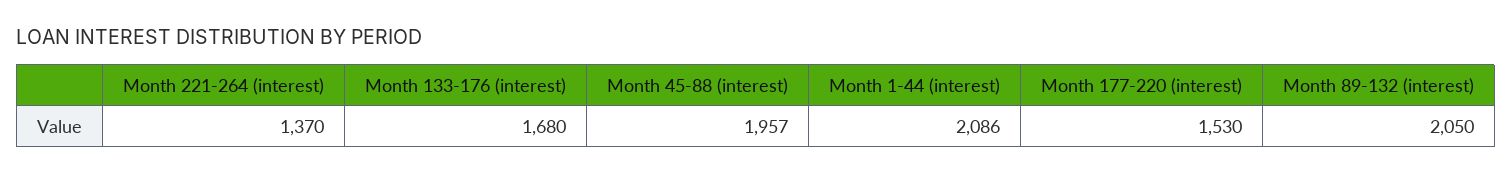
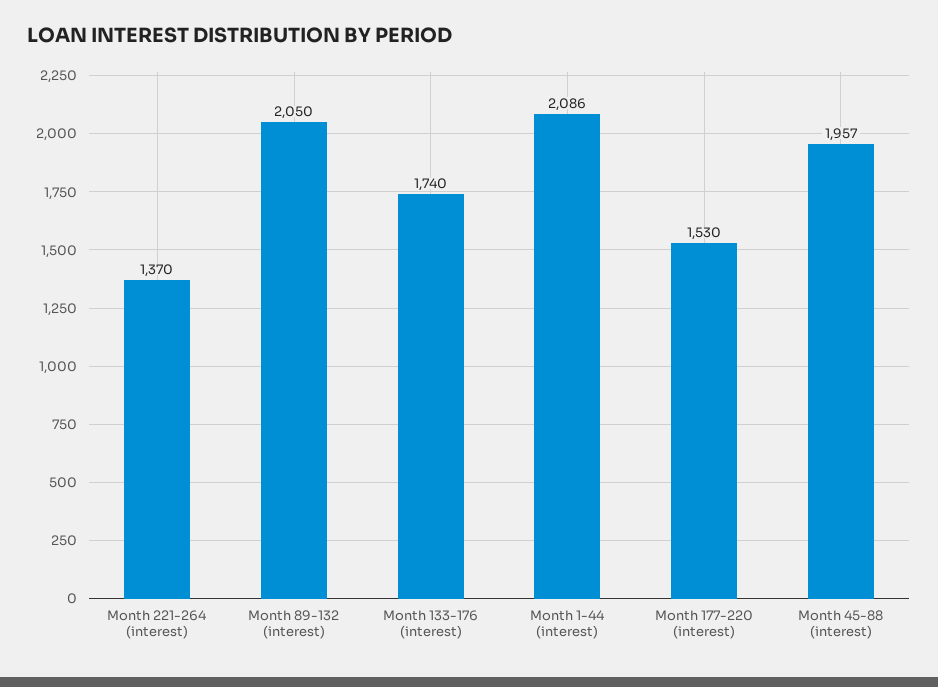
Month 133-176 (interest): 1680 -> 1740

